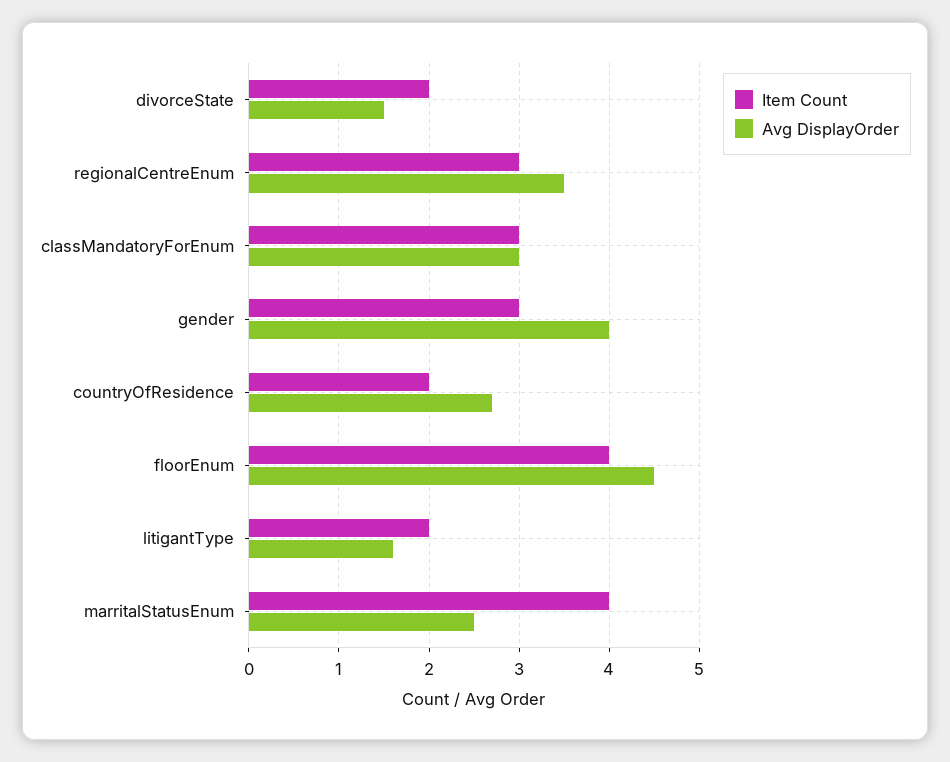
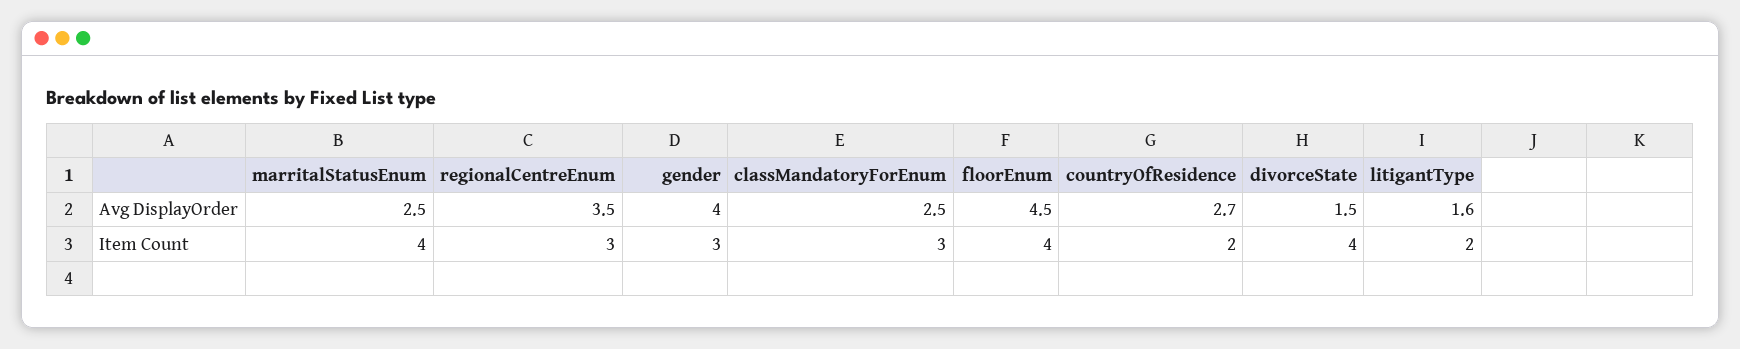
Item Count, divorceState: 2 -> 4
Avg DisplayOrder, classMandatoryForEnum: 3 -> 2.5

